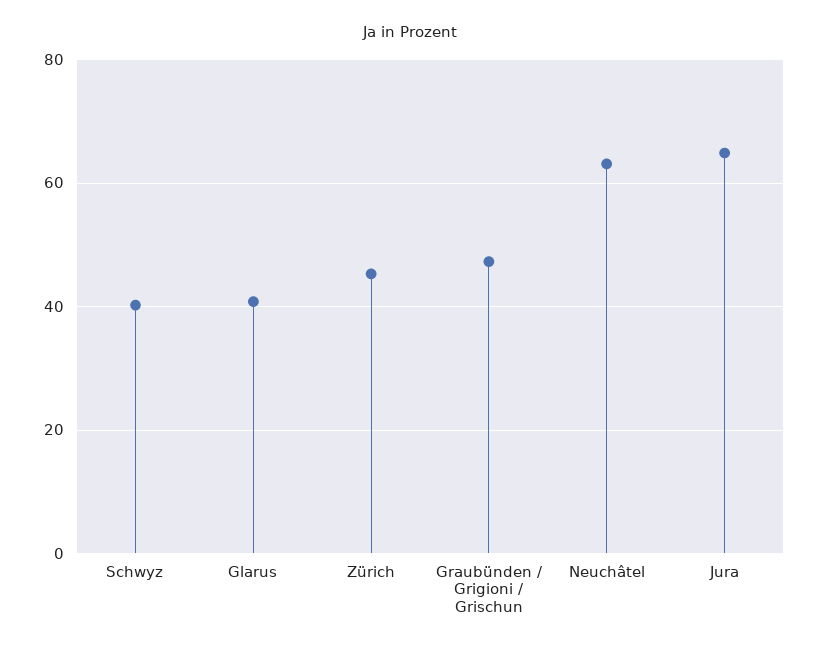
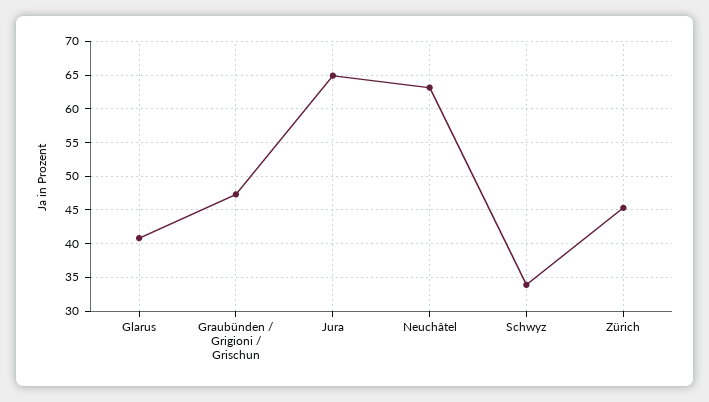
Schwyz: 40 -> 34

